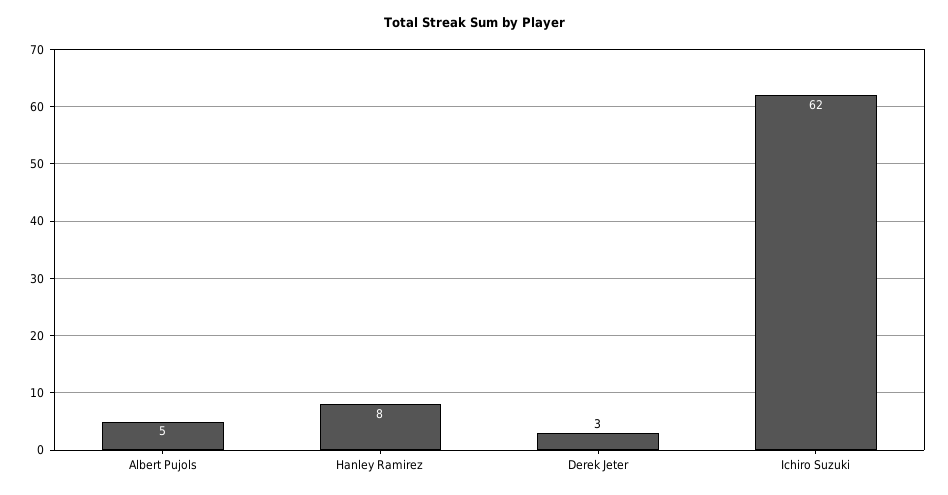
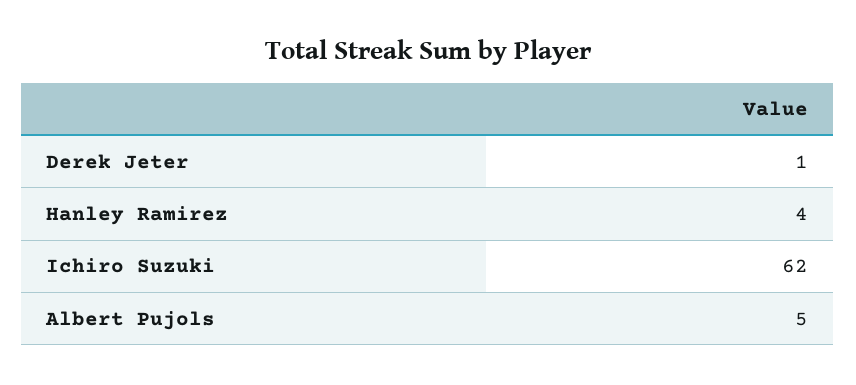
Hanley Ramirez: 8 -> 4
Derek Jeter: 3 -> 1

